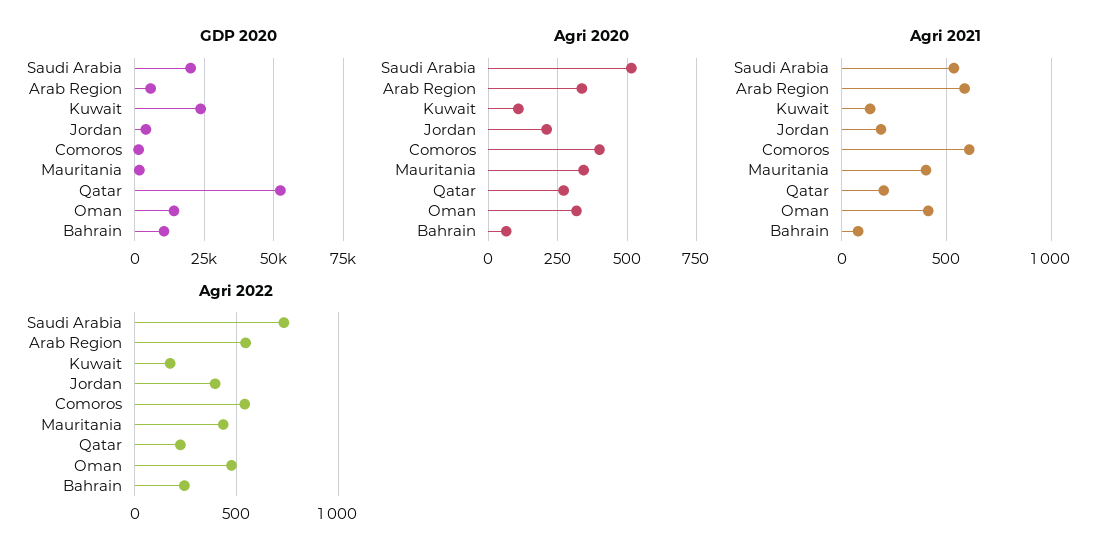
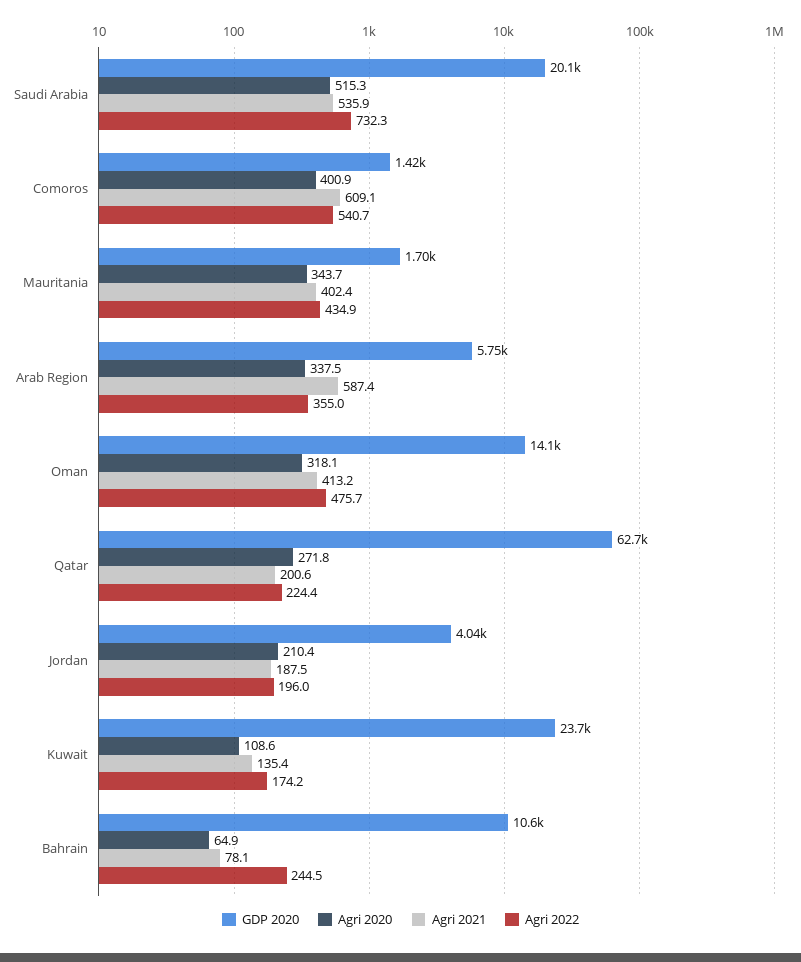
GDP 2020, Qatar: 52500 -> 62700
Agri 2022, Arab Region: 550 -> 355
Agri 2022, Jordan: 400 -> 196

